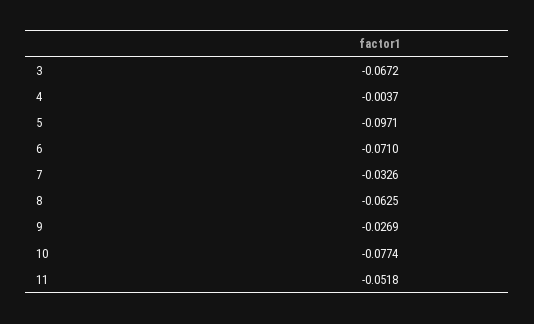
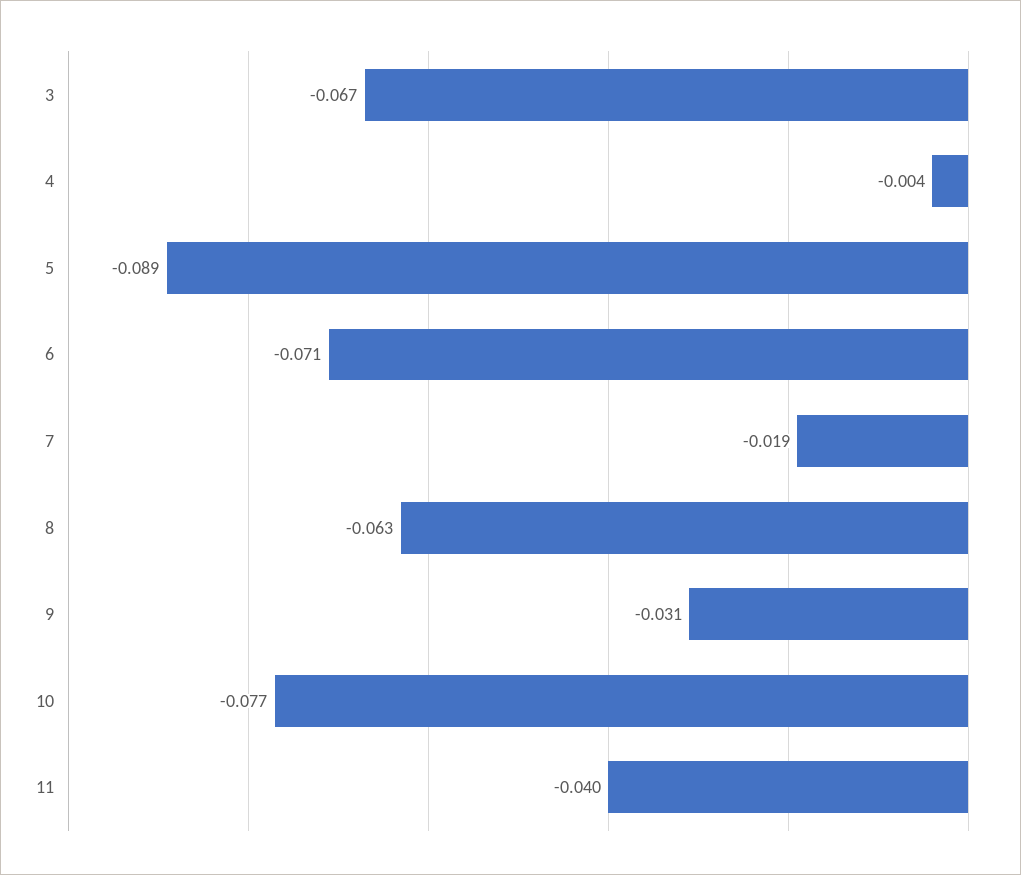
5: -0.0971 -> -0.089
7: -0.0326 -> -0.019
9: -0.0269 -> -0.031
11: -0.0518 -> -0.04

